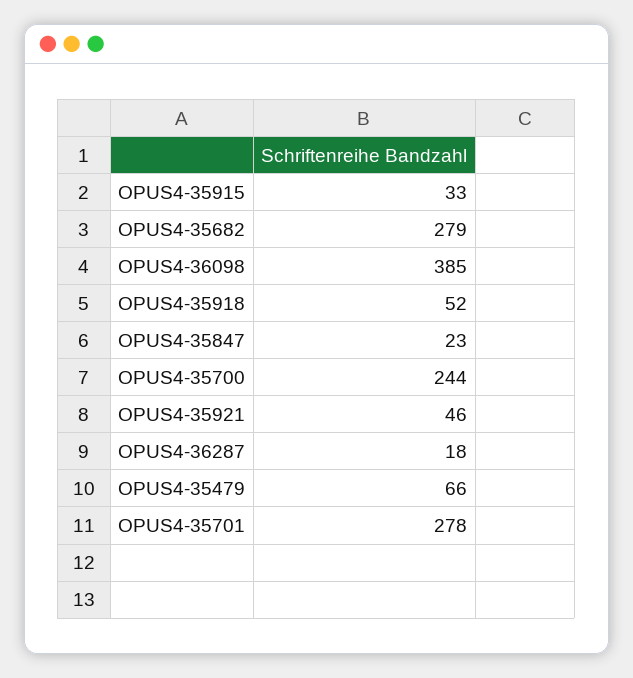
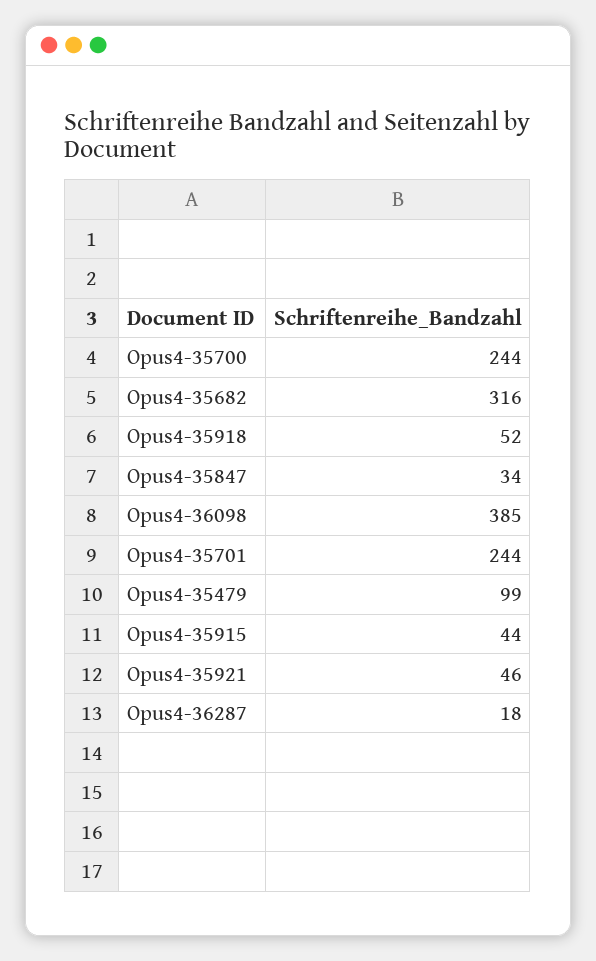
OPUS4-35915: 33 -> 44
OPUS4-35682: 279 -> 316
OPUS4-35847: 23 -> 34
OPUS4-35479: 66 -> 99
OPUS4-35701: 278 -> 244

